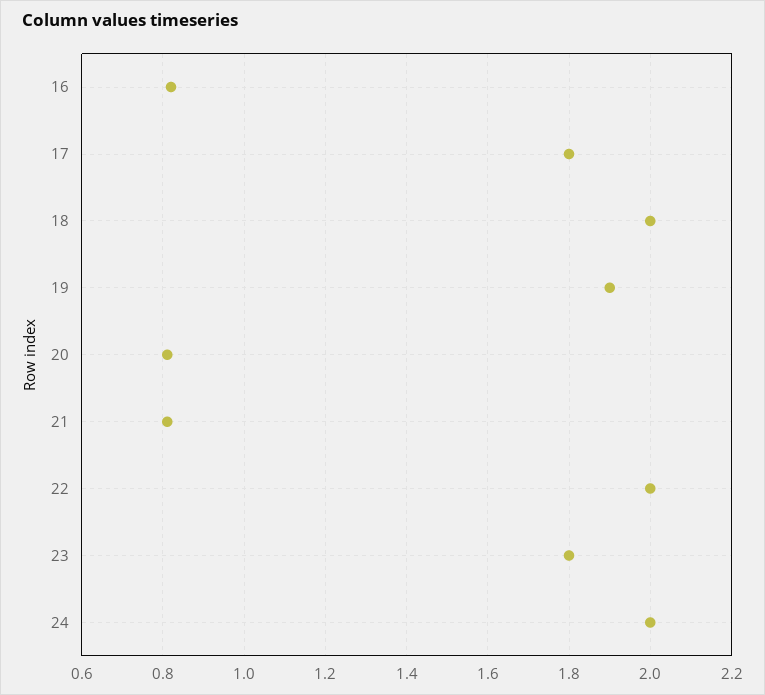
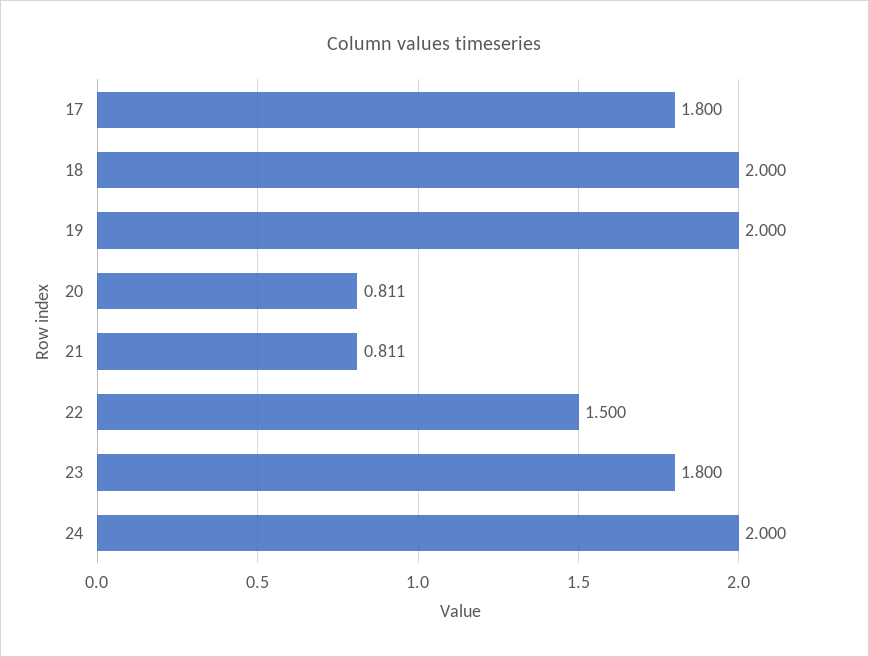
16: 0.82 -> none
19: 1.9 -> 2
22: 2 -> 1.5

